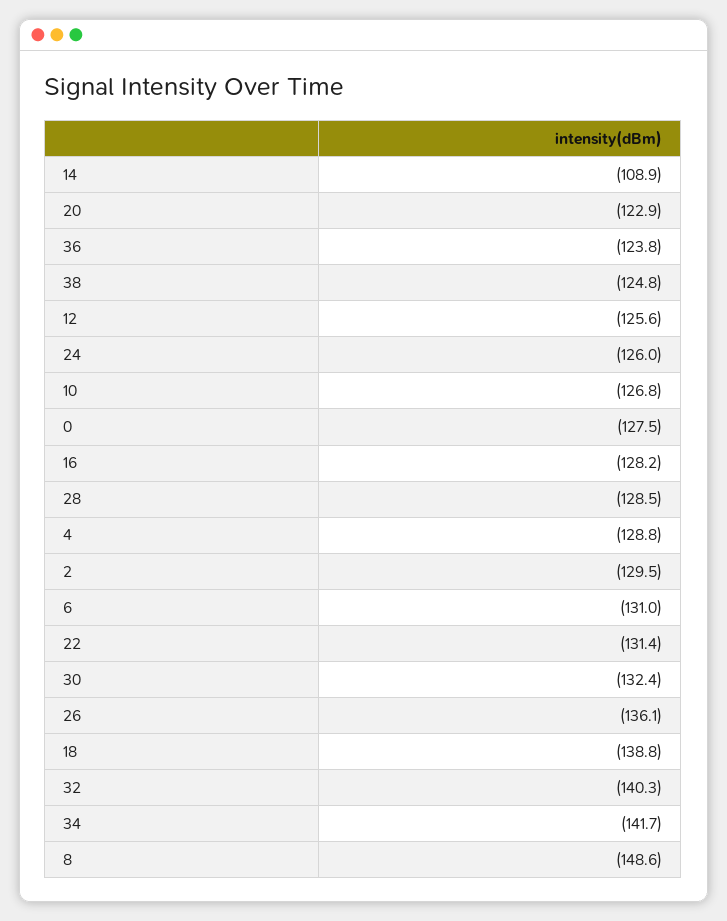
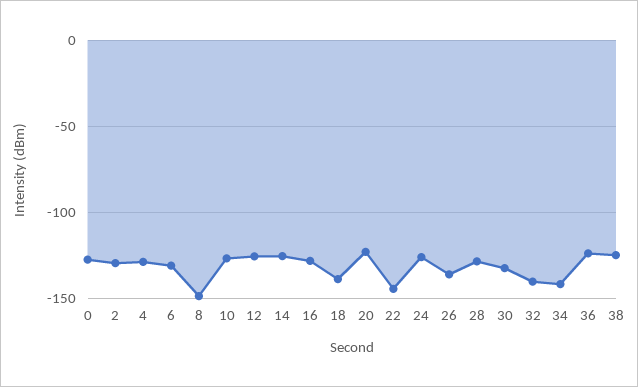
14: -108.9 -> -125
22: -131.4 -> -145

